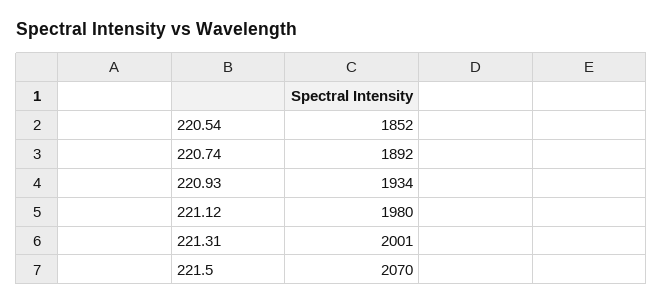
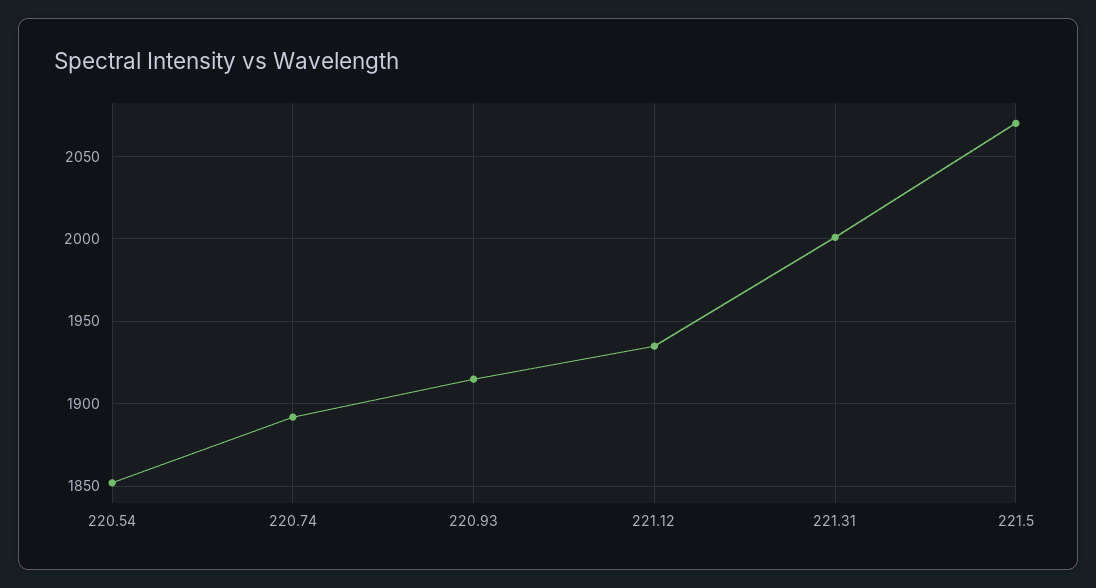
220.93: 1934 -> 1915
221.12: 1980 -> 1935

